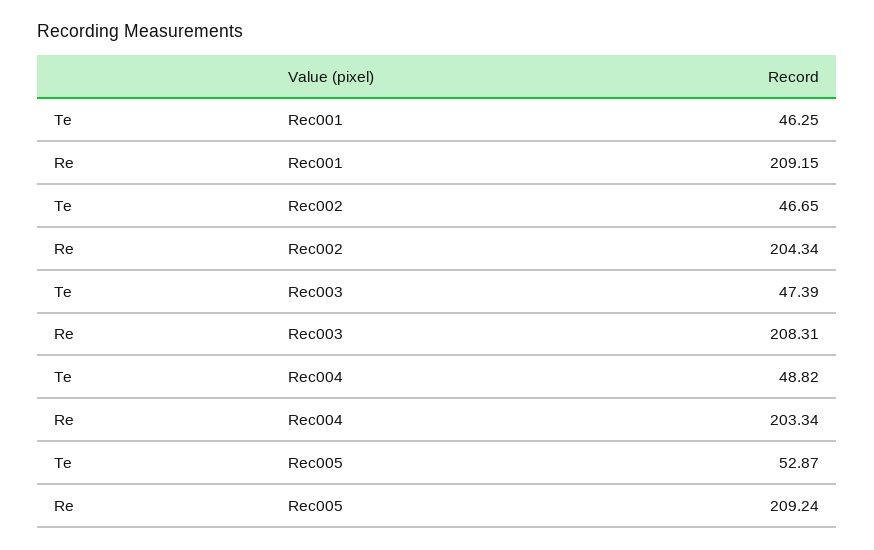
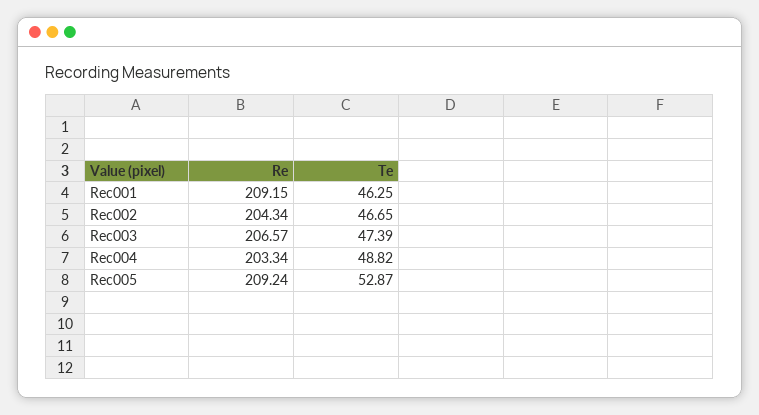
Re, Rec003: 208.31 -> 206.57

